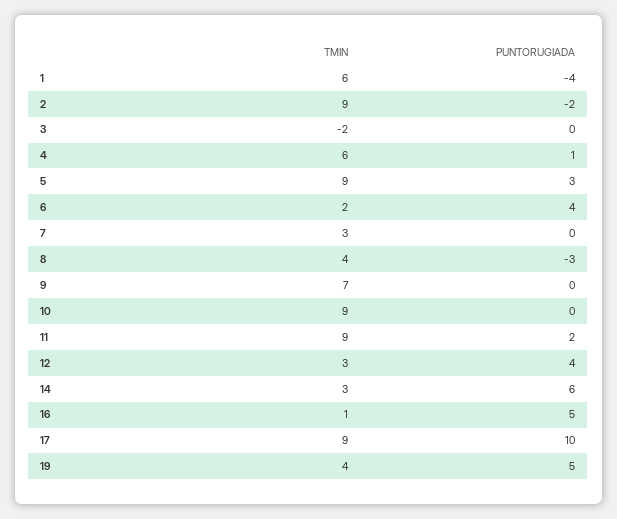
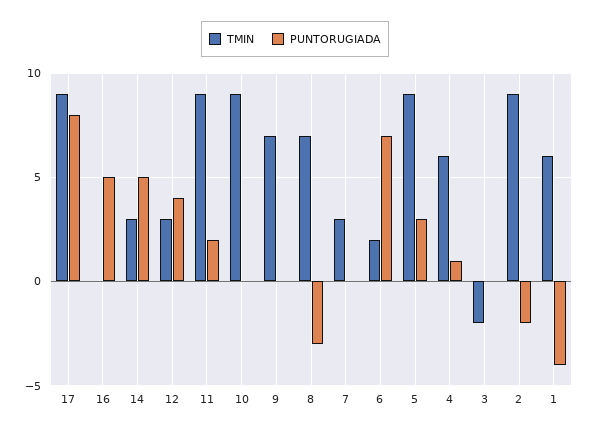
PUNTORUGIADA, 6: 4 -> 7
TMIN, 8: 4 -> 7
PUNTORUGIADA, 14: 6 -> 5
TMIN, 16: 1 -> 0
PUNTORUGIADA, 17: 10 -> 8
TMIN, 19: 4 -> none
PUNTORUGIADA, 19: 5 -> none

